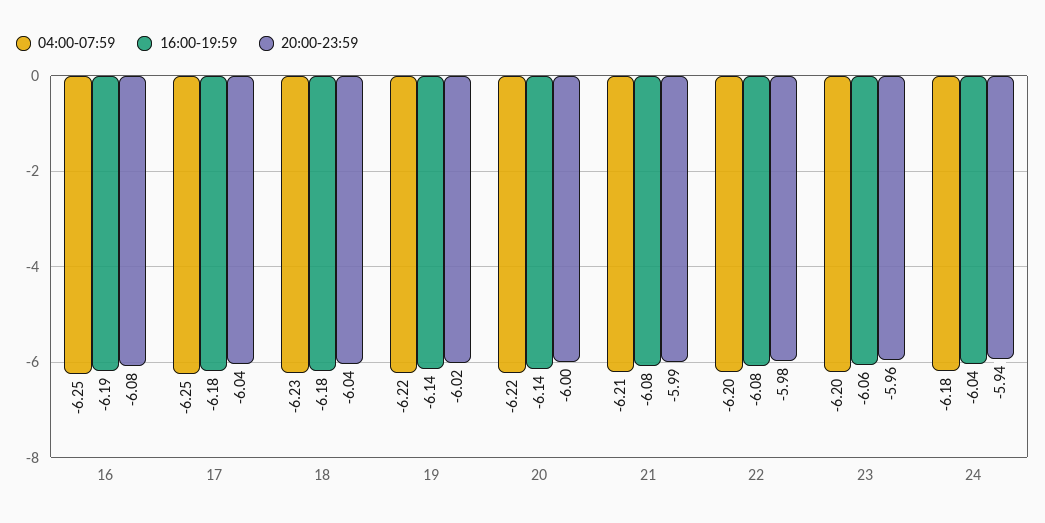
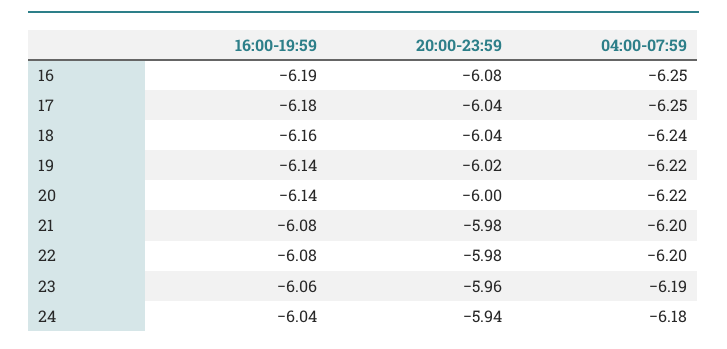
04:00-07:59, 18: -6.23 -> -6.24
16:00-19:59, 18: -6.18 -> -6.16
04:00-07:59, 21: -6.21 -> -6.2
20:00-23:59, 21: -5.99 -> -5.98
04:00-07:59, 23: -6.2 -> -6.19

